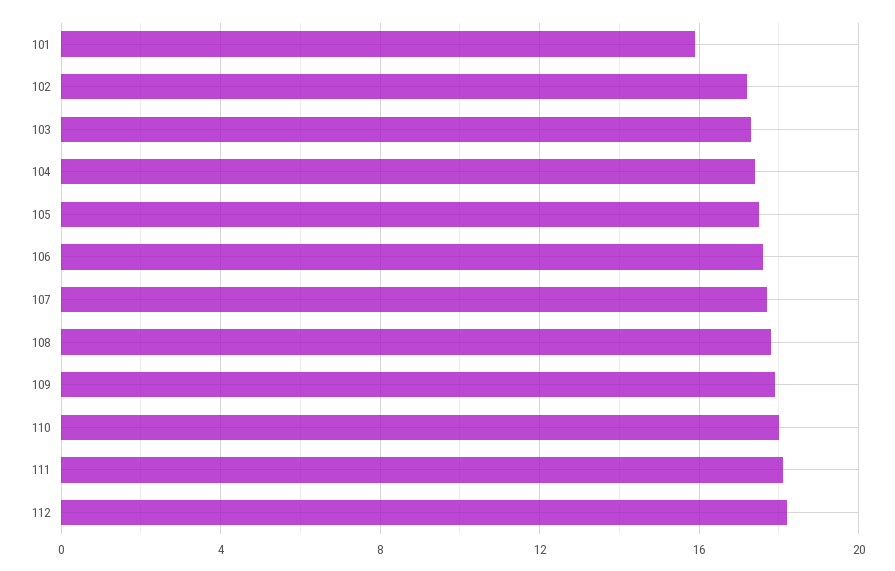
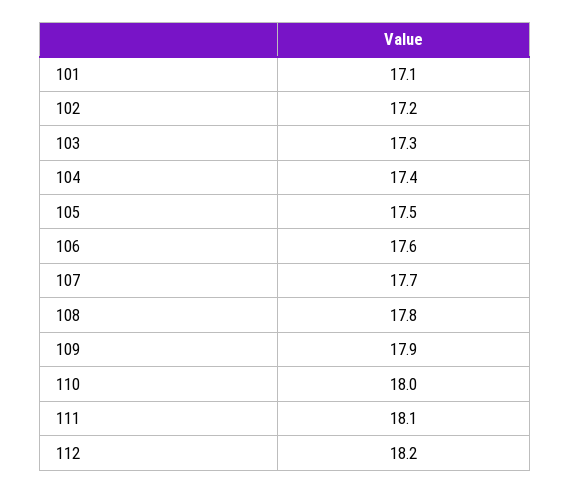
101: 16 -> 17.1

